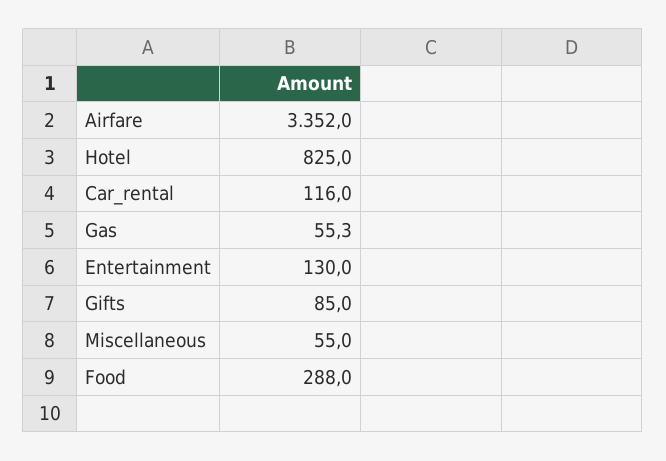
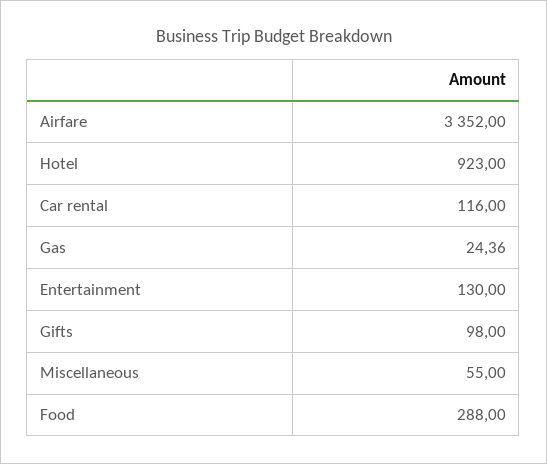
Hotel: 825 -> 923
Gas: 55.3 -> 24.36
Gifts: 85 -> 98

